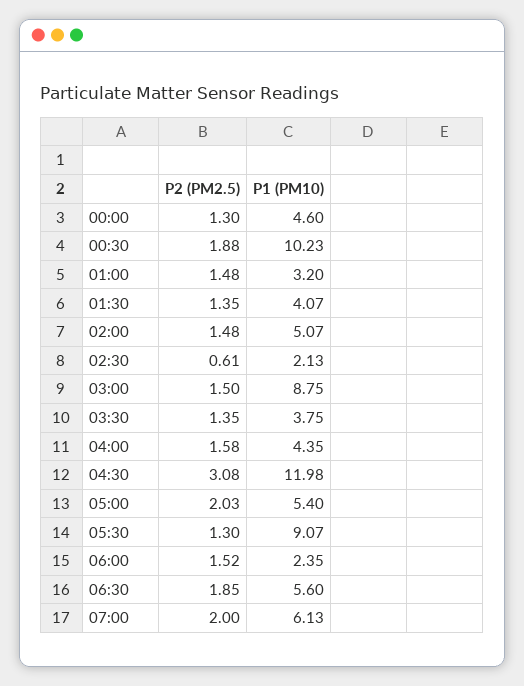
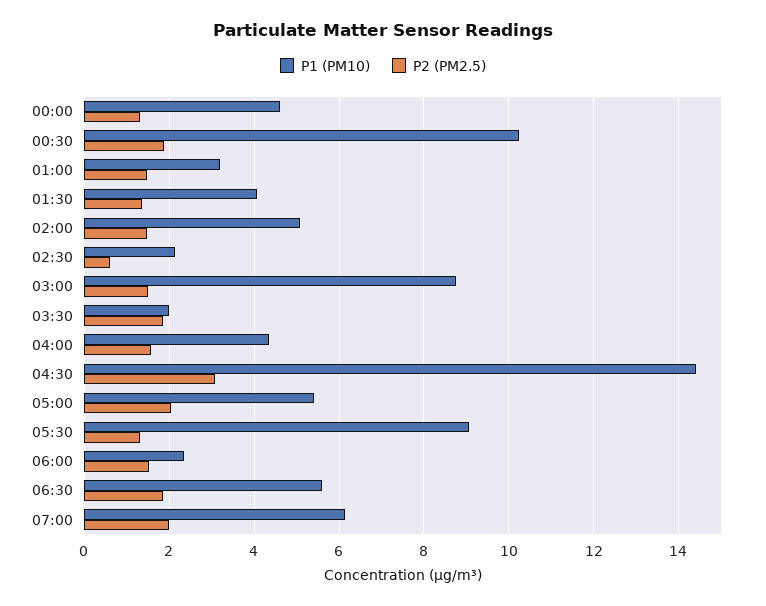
P2 (PM2.5), 03:30: 1.35 -> 1.8
P1 (PM10), 03:30: 3.75 -> 2
P1 (PM10), 04:30: 11.98 -> 14.4

